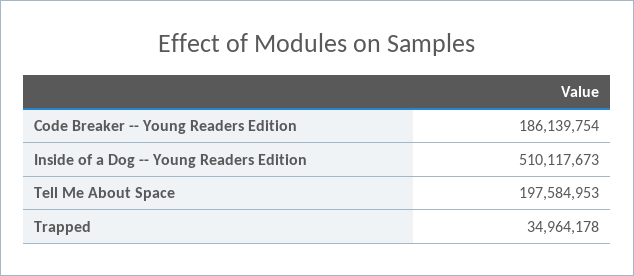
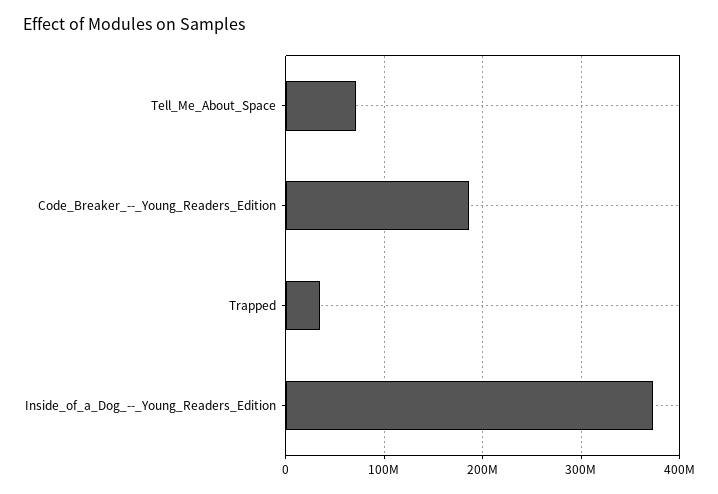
Inside of a Dog -- Young Readers Edition: 510117673 -> 370000000
Tell Me About Space: 197584953 -> 70000000

